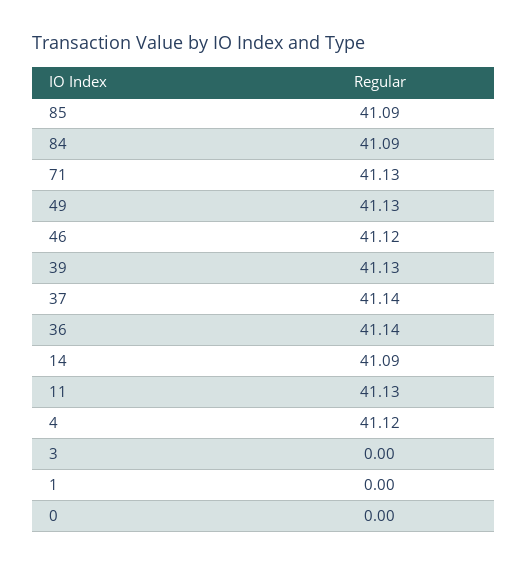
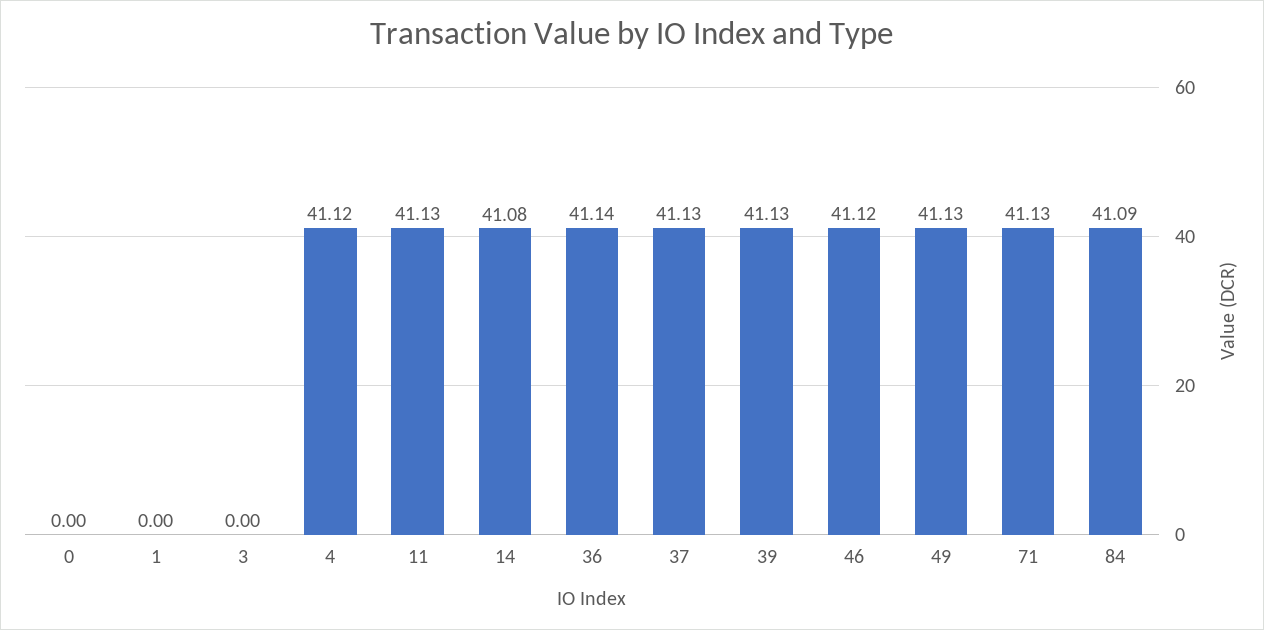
85: 41.09 -> none
37: 41.14 -> 41.13
14: 41.09 -> 41.08

